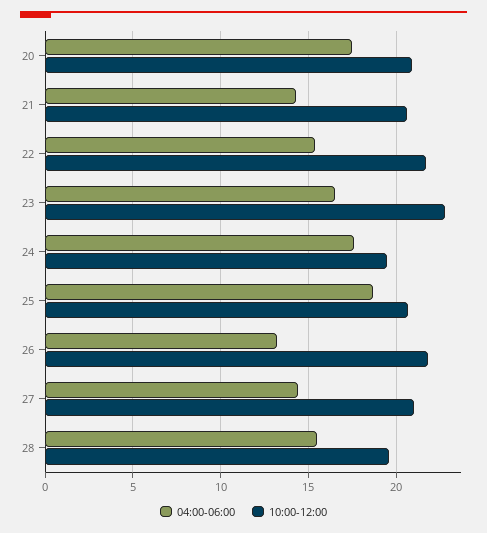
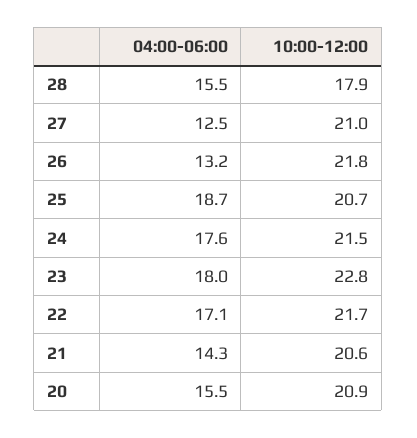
04:00-06:00, 20: 17.5 -> 15.5
04:00-06:00, 22: 15.5 -> 17.1
04:00-06:00, 23: 16.5 -> 18
10:00-12:00, 24: 19.5 -> 21.5
04:00-06:00, 27: 14.5 -> 12.5
10:00-12:00, 28: 19.5 -> 17.9

